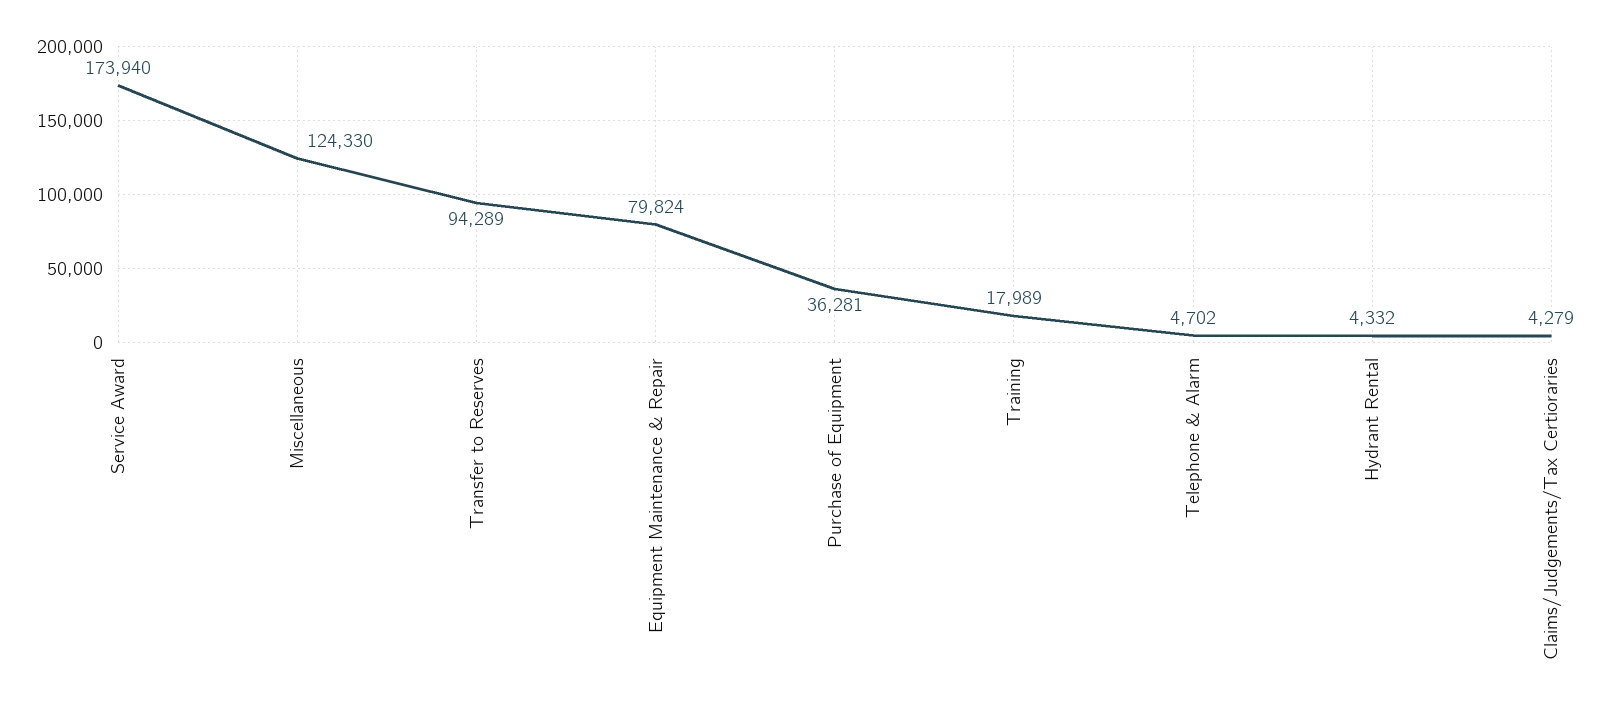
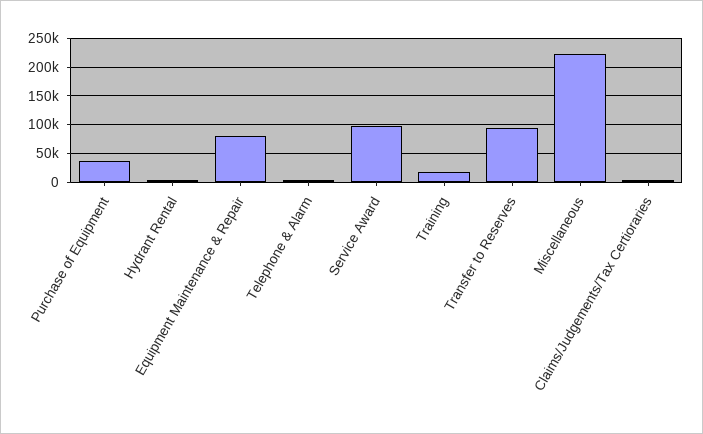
Service Award: 173940 -> 100000
Miscellaneous: 124330 -> 225000

